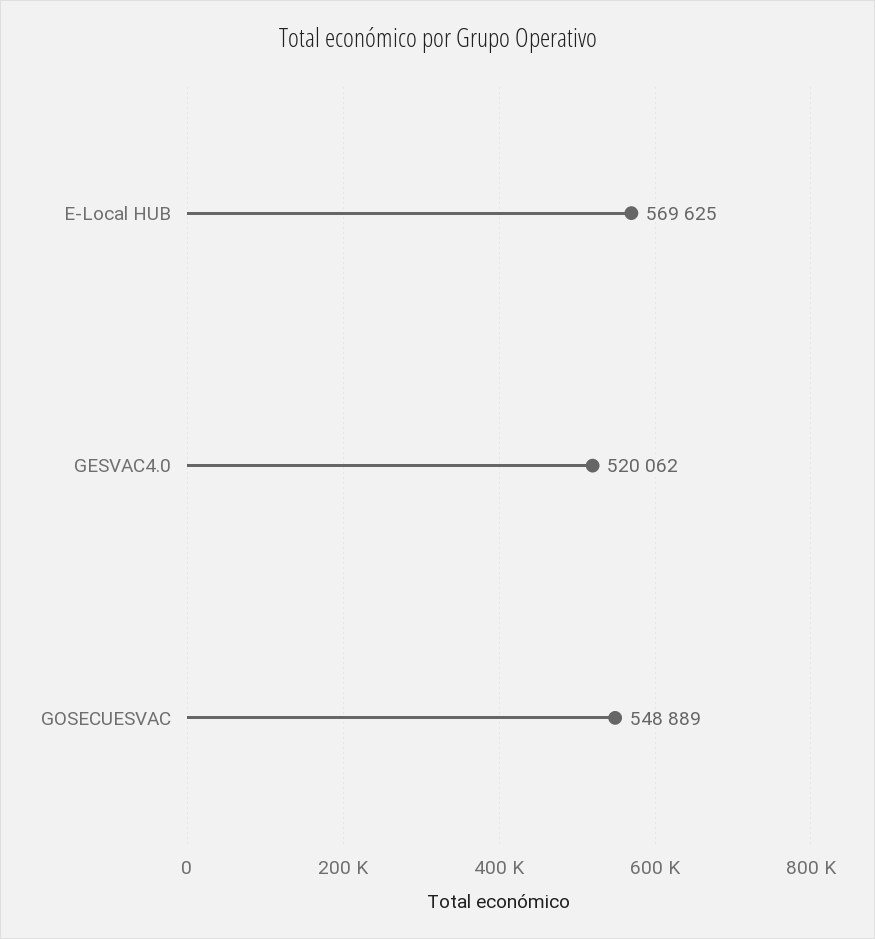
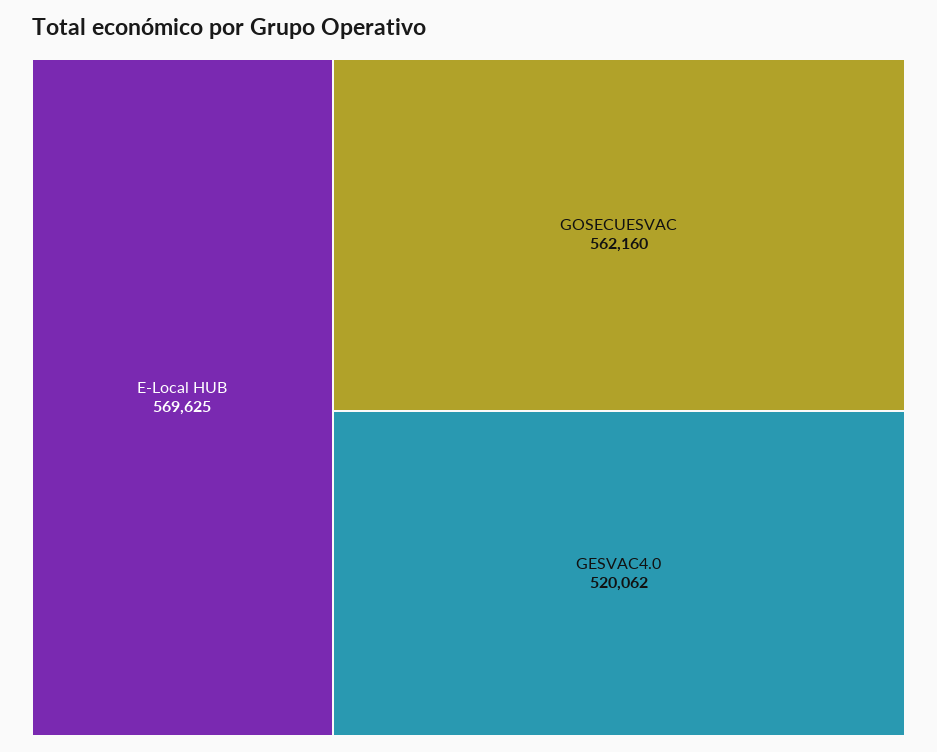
GOSECUESVAC: 548889 -> 562160

